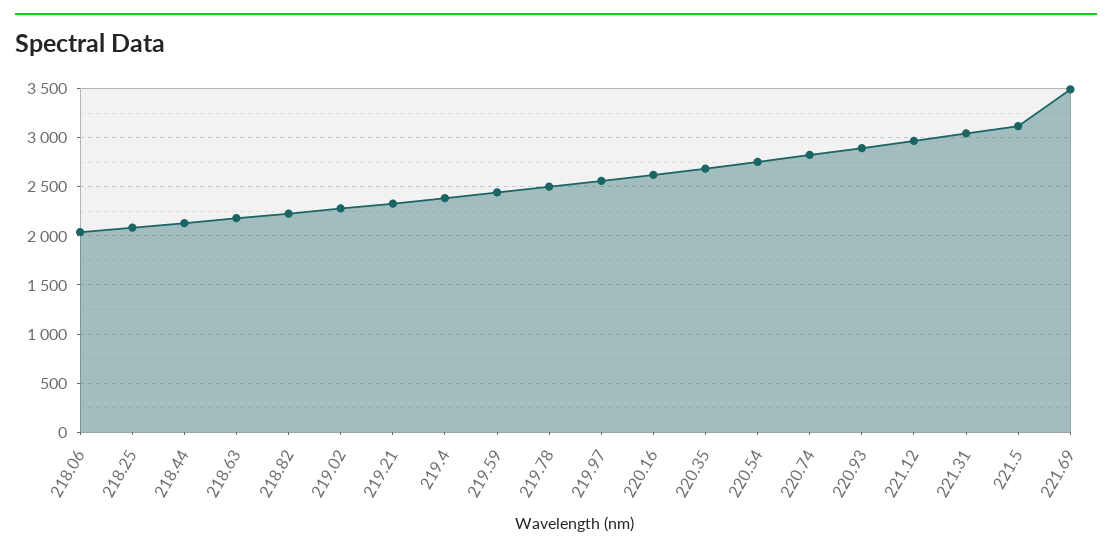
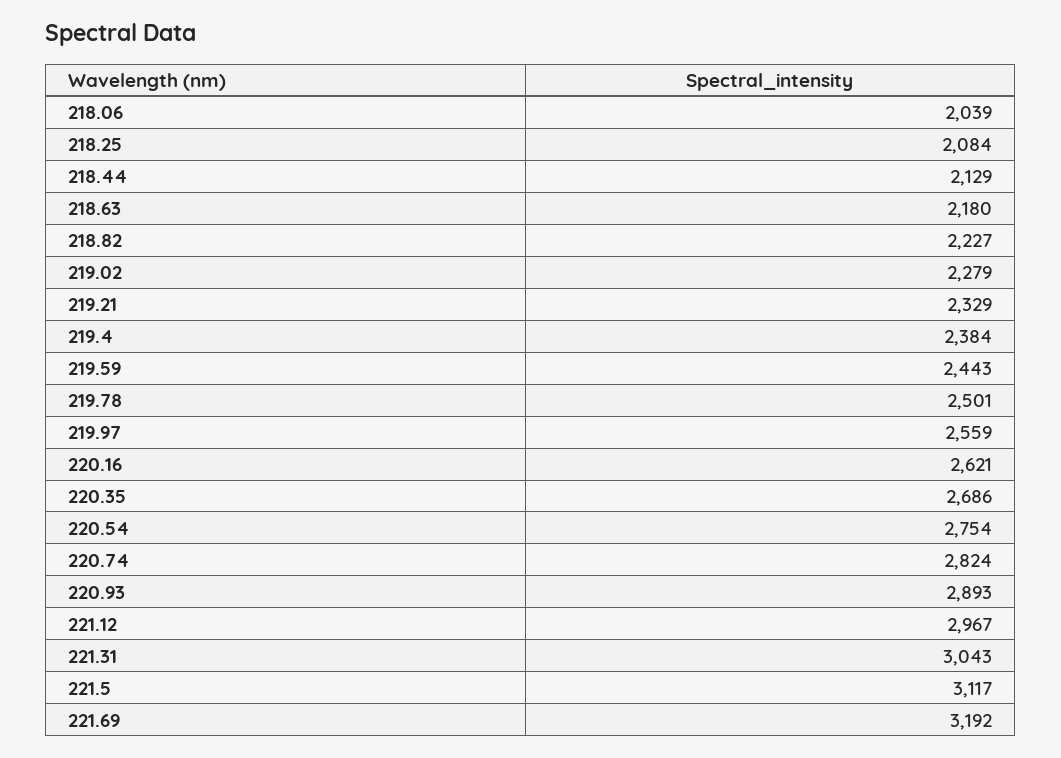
221.69: 3500 -> 3192

